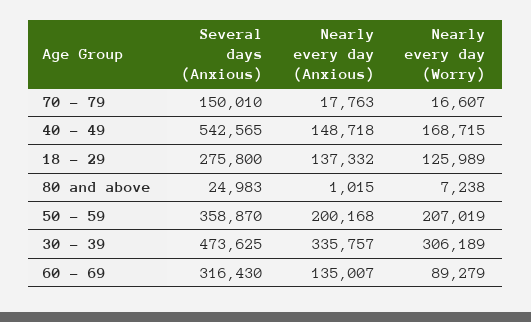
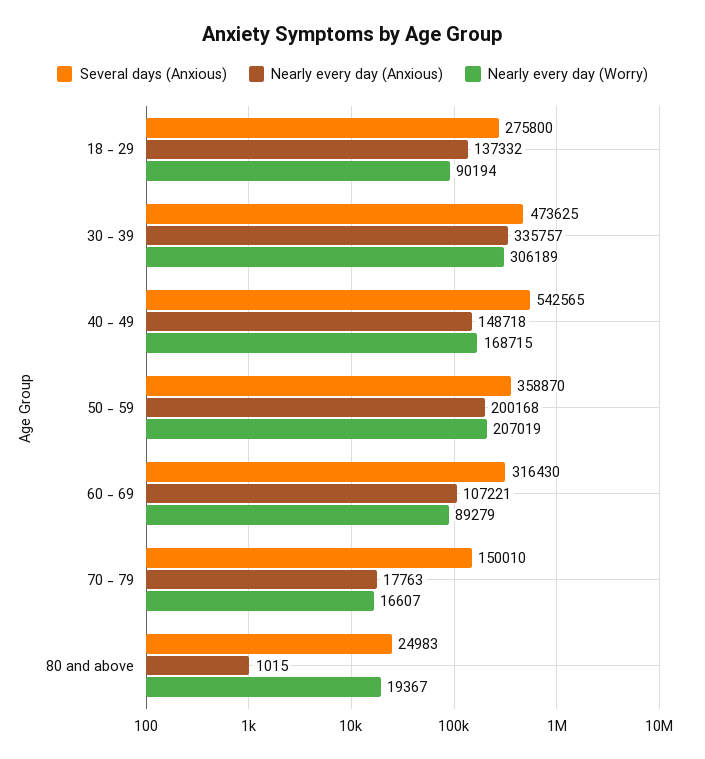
Nearly every day (Worry), 18 - 29: 125989 -> 90194
Nearly every day (Worry), 80 and above: 7238 -> 19367
Nearly every day (Anxious), 60 - 69: 135007 -> 107221

